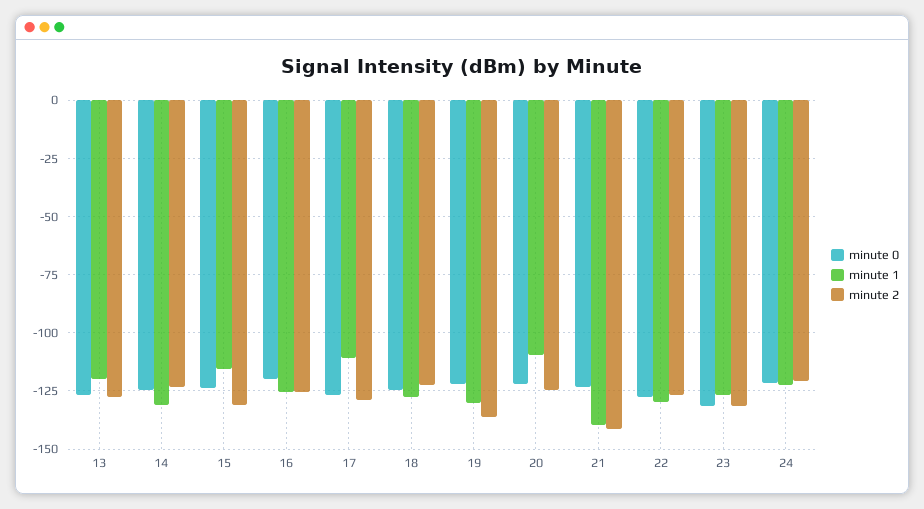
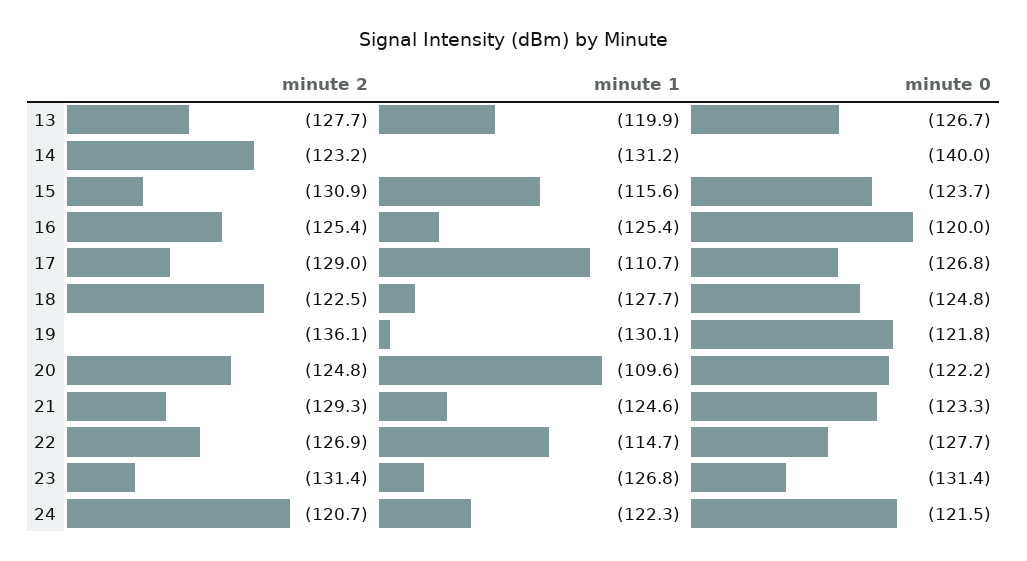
minute 0, 14: -125 -> -140
minute 1, 21: -140 -> -124.6
minute 2, 21: -140 -> -129.3
minute 1, 22: -130 -> -114.7

